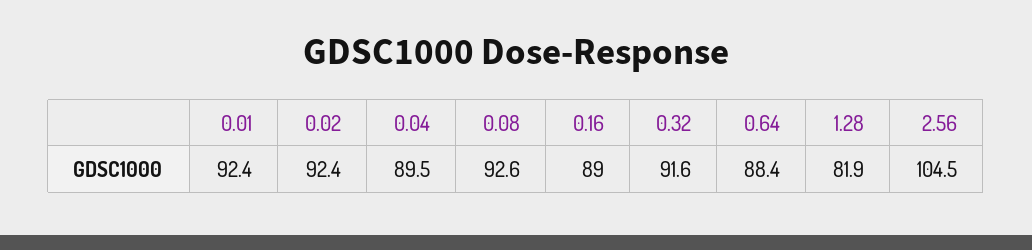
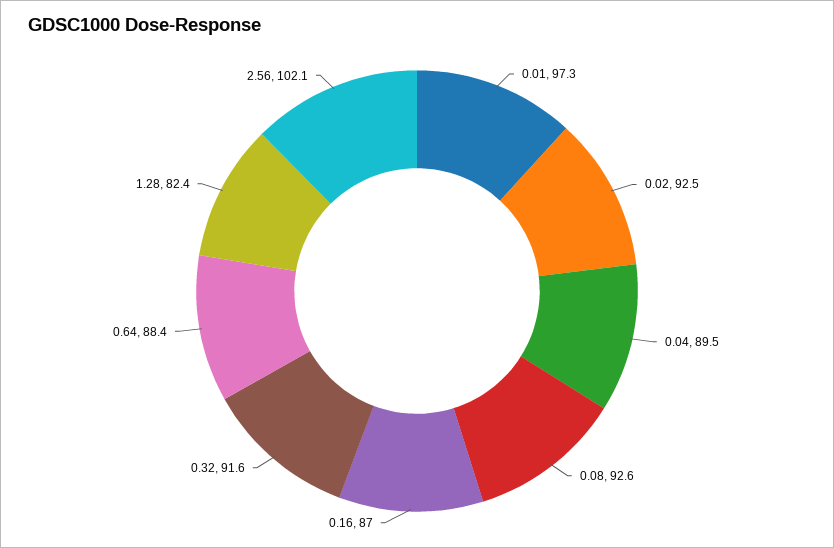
0.01: 92.4 -> 97.3
0.02: 92.4 -> 92.5
0.16: 89 -> 87
1.28: 81.9 -> 82.4
2.56: 104.5 -> 102.1

